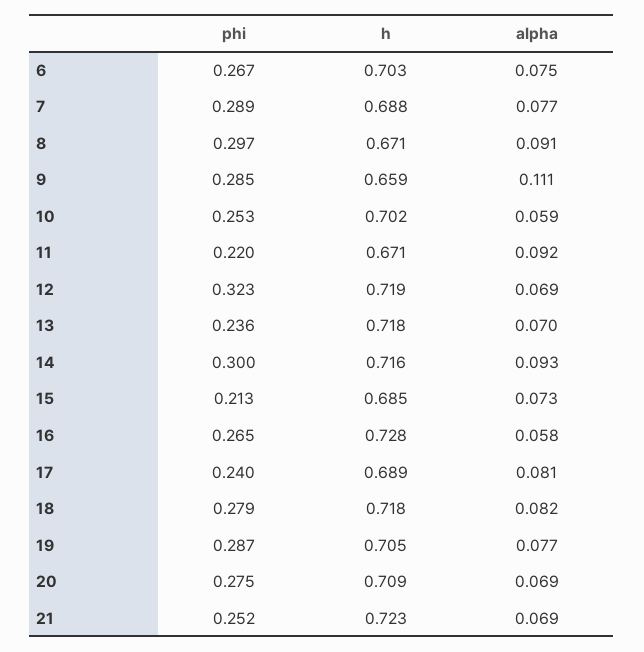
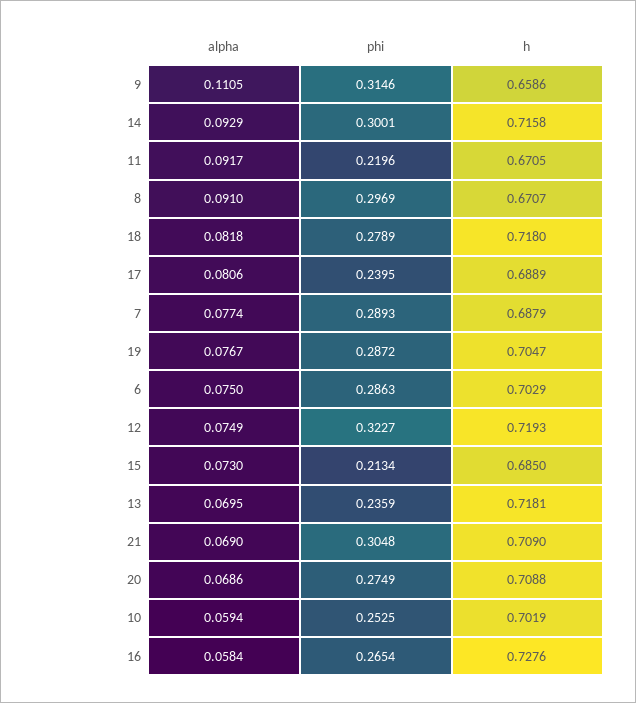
phi, 6: 0.267 -> 0.2863
phi, 9: 0.285 -> 0.3146
alpha, 12: 0.069 -> 0.0749
phi, 21: 0.252 -> 0.3048
h, 21: 0.723 -> 0.709

